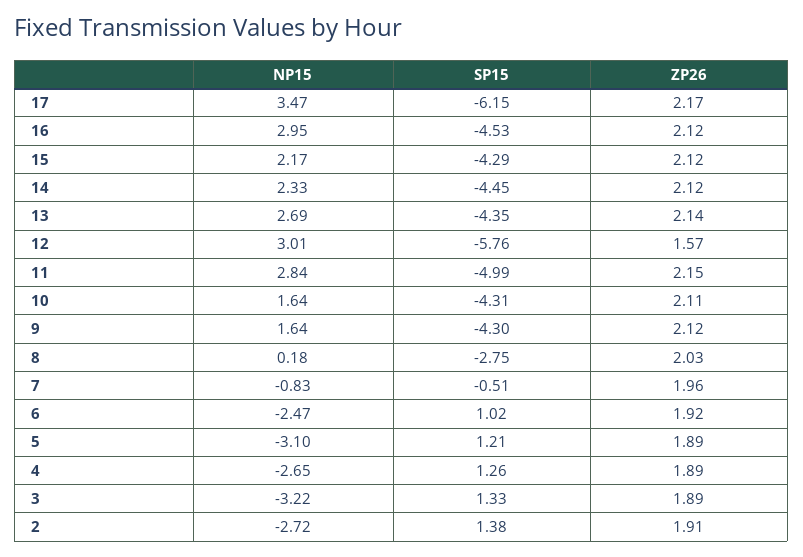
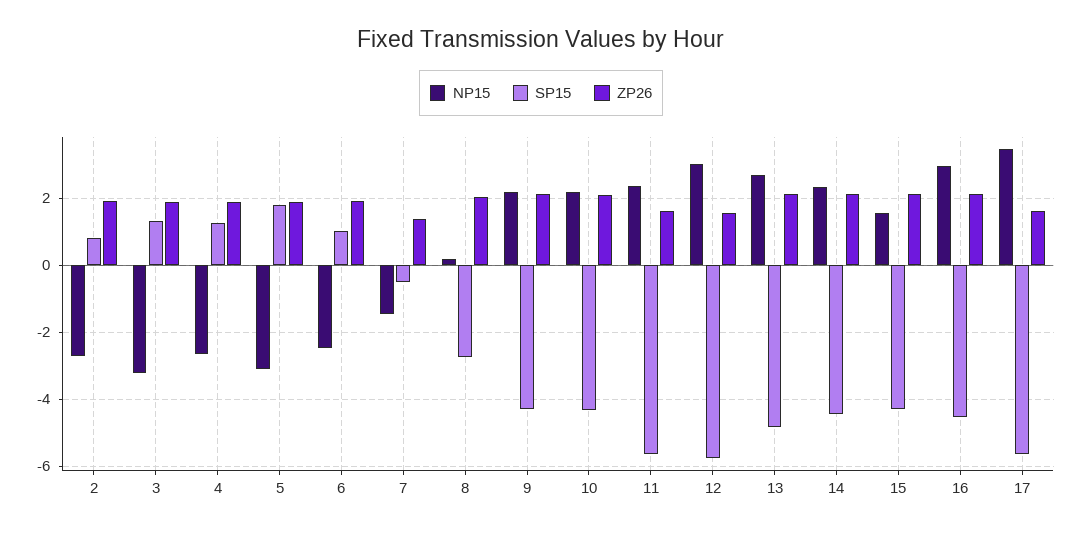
SP15, 17: -6.15 -> -5.6
ZP26, 17: 2.17 -> 1.6
NP15, 15: 2.17 -> 1.6
SP15, 13: -4.35 -> -4.8
NP15, 11: 2.84 -> 2.4
SP15, 11: -4.99 -> -5.6
ZP26, 11: 2.15 -> 1.6
NP15, 10: 1.64 -> 2.2
NP15, 9: 1.64 -> 2.2
NP15, 7: -0.83 -> -1.4
ZP26, 7: 1.96 -> 1.4
SP15, 5: 1.21 -> 1.8
SP15, 2: 1.38 -> 0.8

